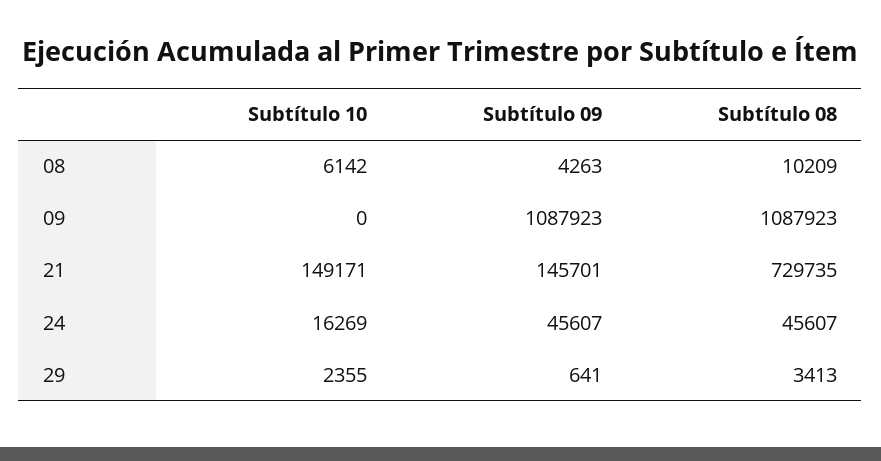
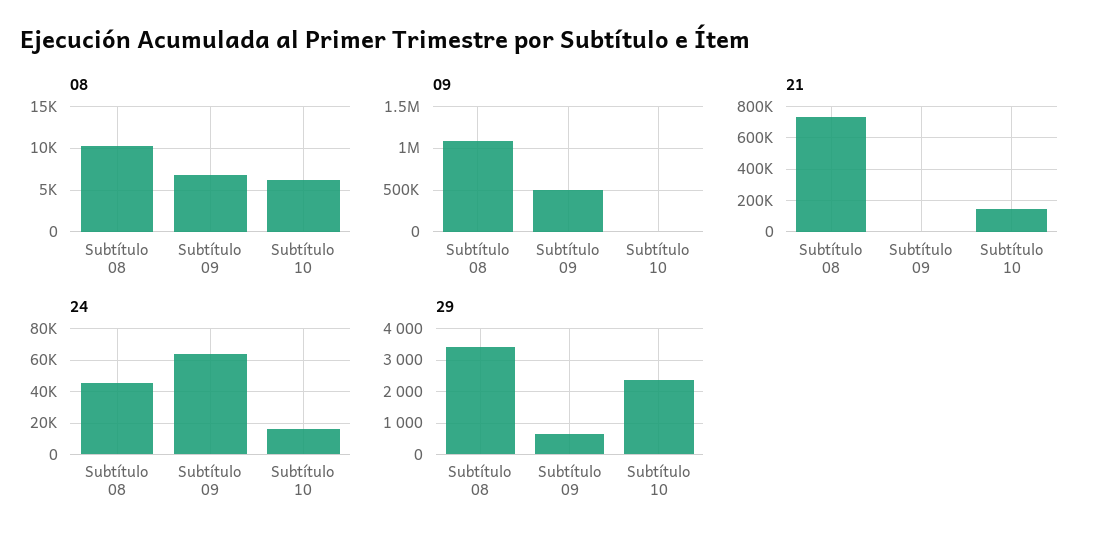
08, Subtítulo 09: 4263 -> 7000
09, Subtítulo 09: 1087923 -> 500000
21, Subtítulo 09: 145701 -> 0
24, Subtítulo 09: 45607 -> 65000

